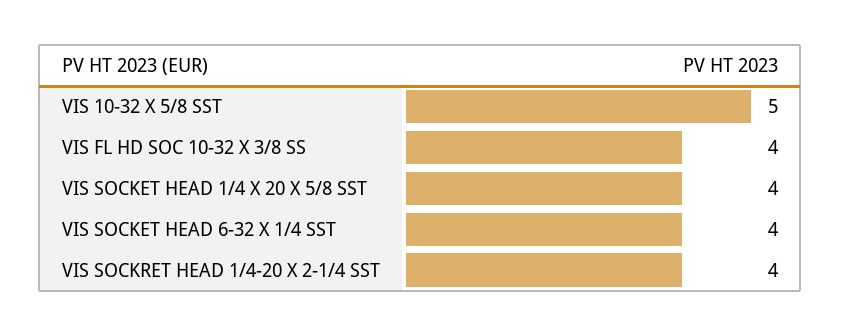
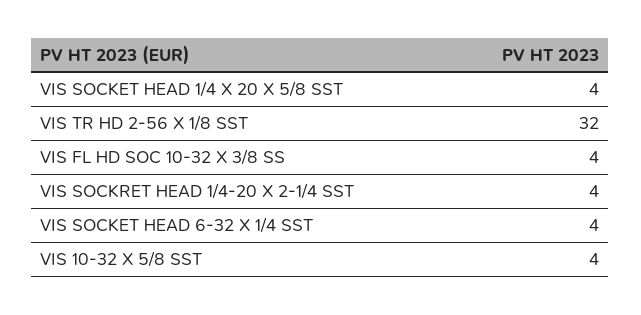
VIS 10-32 X 5/8 SST: 5 -> 4
VIS TR HD 2-56 X 1/8 SST: none -> 32

